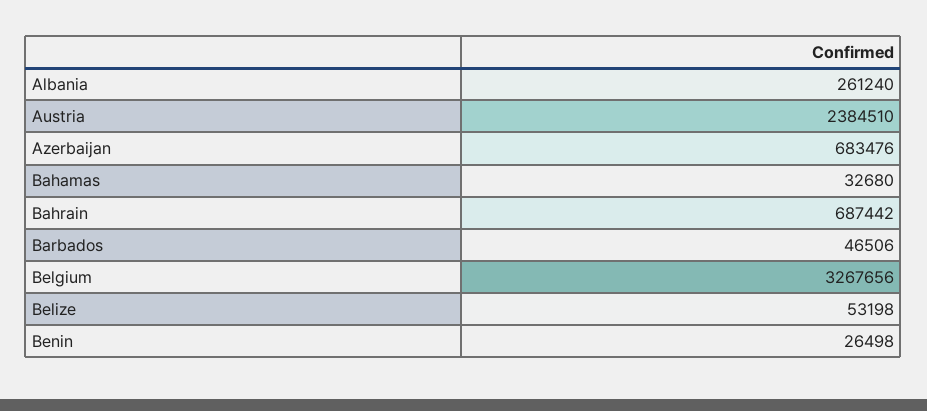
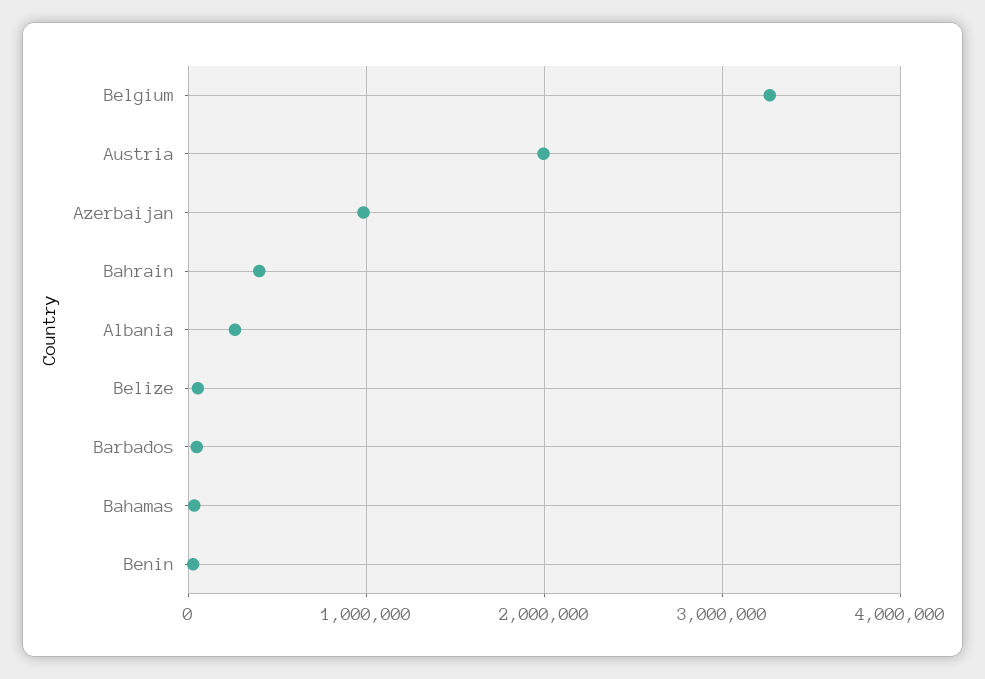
Austria: 2384510 -> 2000000
Azerbaijan: 683476 -> 1000000
Bahrain: 687442 -> 400000

